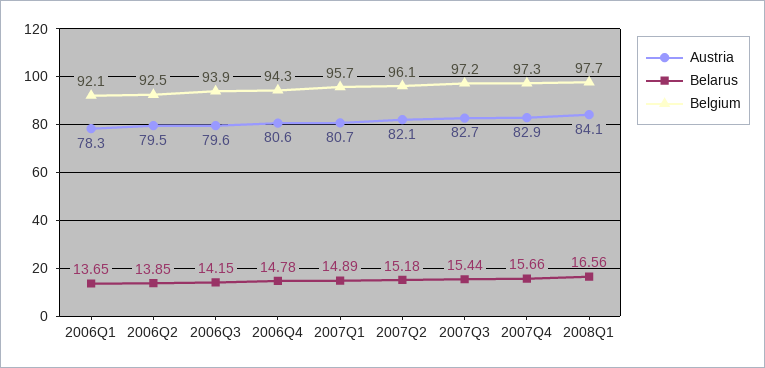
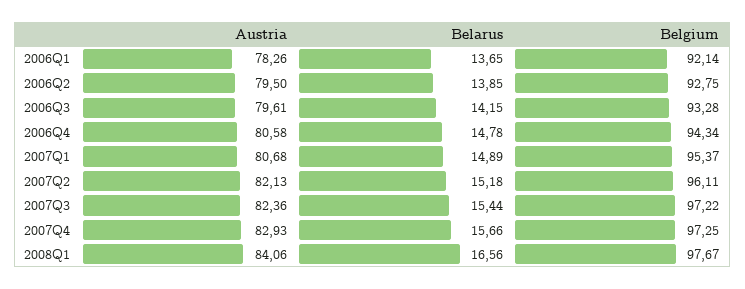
Belgium, 2006Q2: 92.5 -> 92.75
Belgium, 2006Q3: 93.9 -> 93.28
Belgium, 2007Q1: 95.7 -> 95.37
Austria, 2007Q3: 82.7 -> 82.36

